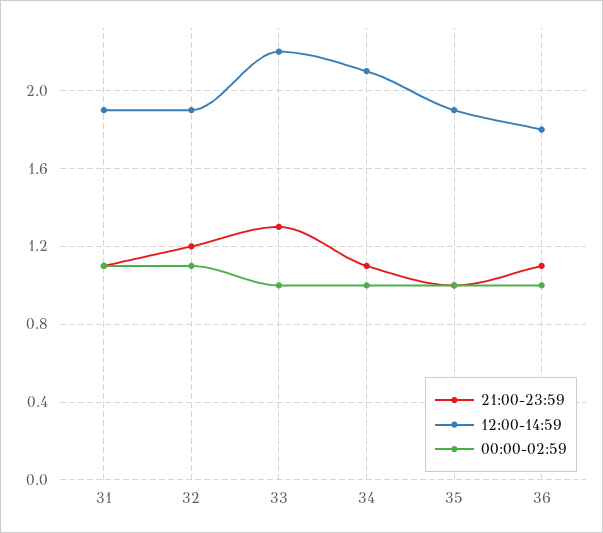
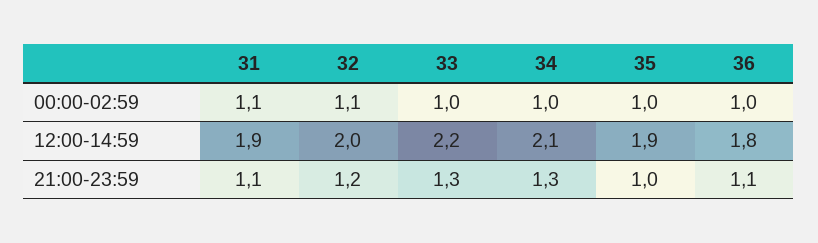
12:00-14:59, 32: 1.9 -> 2
21:00-23:59, 34: 1.1 -> 1.3

